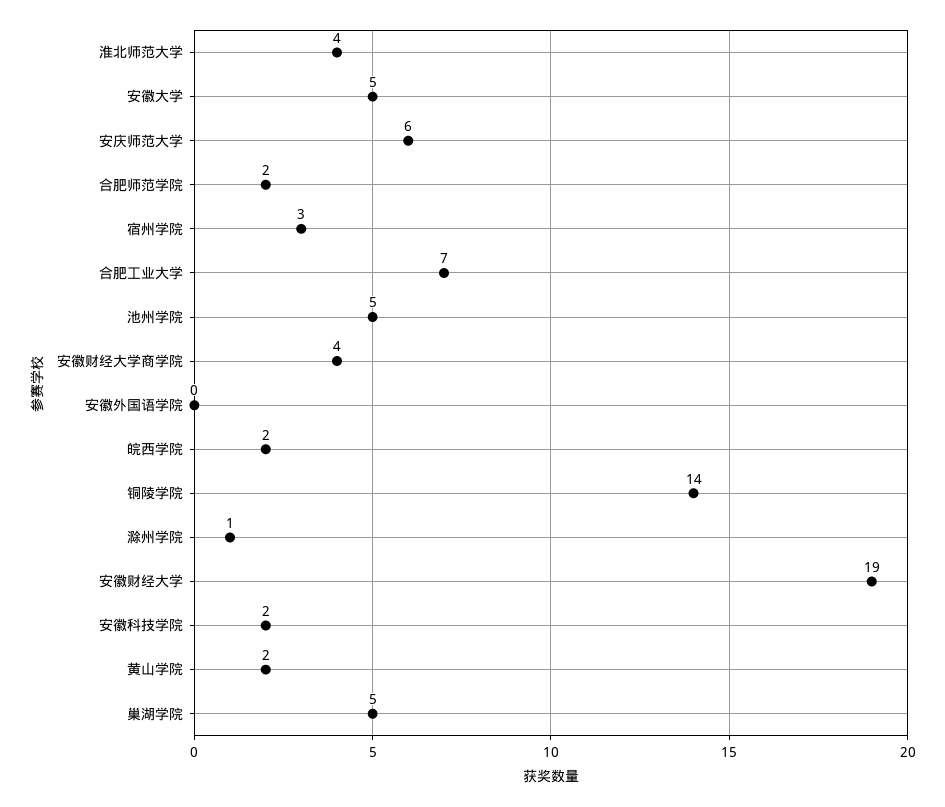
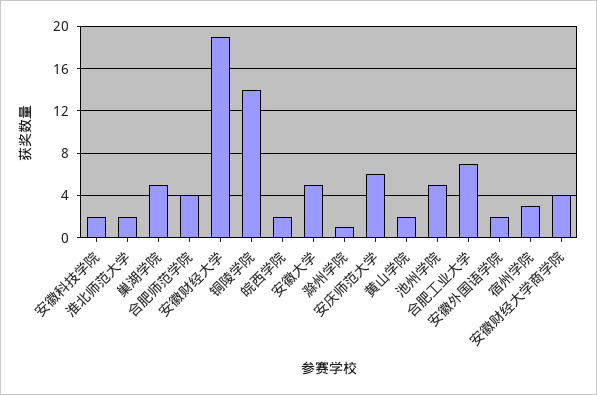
淮北师范大学: 4 -> 2
合肥师范学院: 2 -> 4
安徽外国语学院: 0 -> 2

